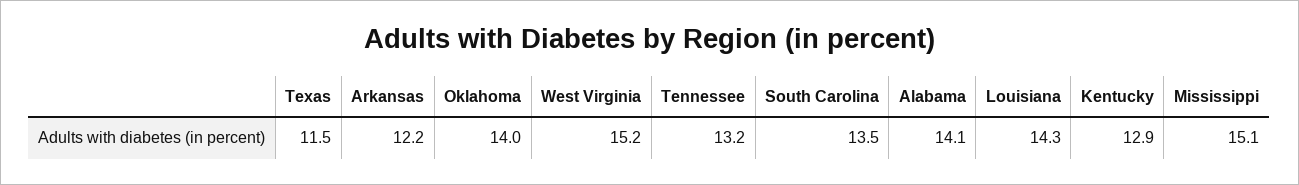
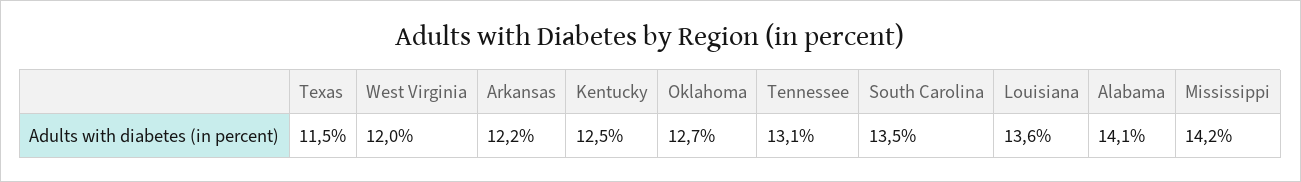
Oklahoma: 14 -> 12.7
West Virginia: 15.2 -> 12
Tennessee: 13.2 -> 13.1
Louisiana: 14.3 -> 13.6
Kentucky: 12.9 -> 12.5
Mississippi: 15.1 -> 14.2

